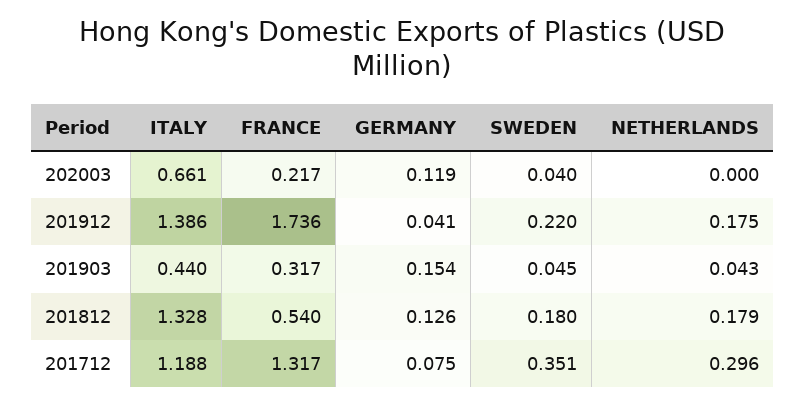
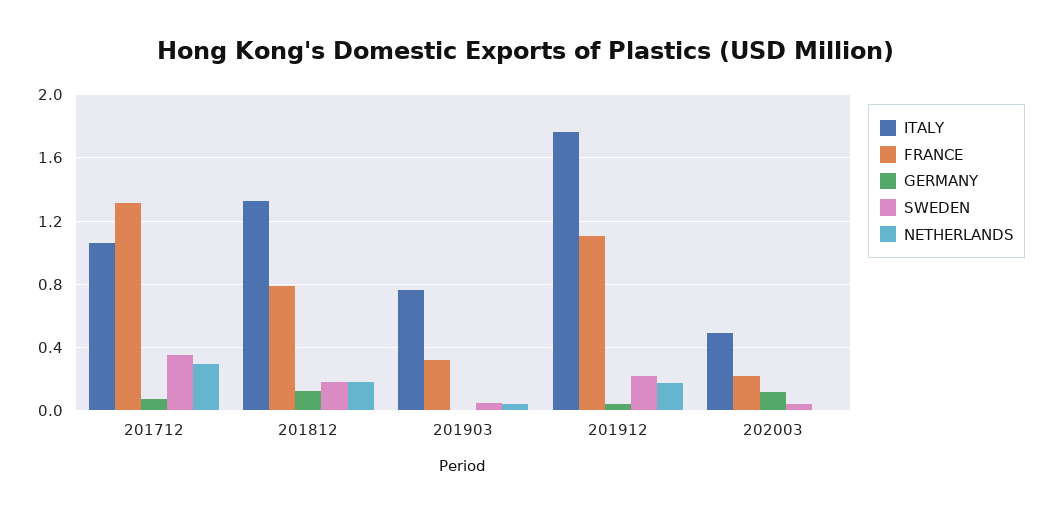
ITALY, 202003: 0.661 -> 0.5
ITALY, 201912: 1.386 -> 1.75
FRANCE, 201912: 1.736 -> 1.1
ITALY, 201903: 0.44 -> 0.75
GERMANY, 201903: 0.154 -> 0
FRANCE, 201812: 0.54 -> 0.8
ITALY, 201712: 1.188 -> 1.05

